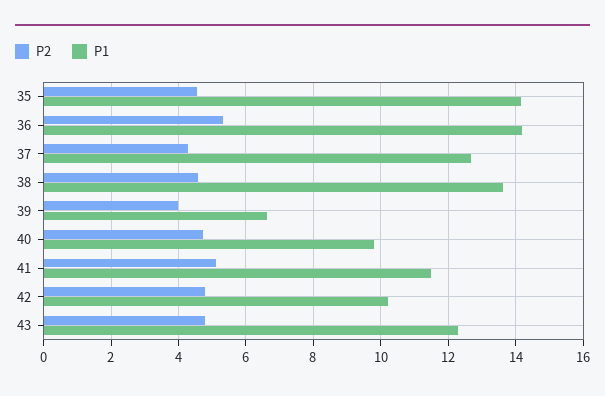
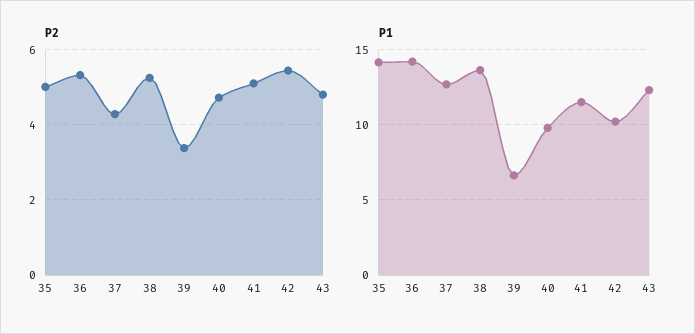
P2, 35: 4.6 -> 5
P2, 38: 4.6 -> 5.2
P2, 39: 4 -> 3.4
P2, 42: 4.8 -> 5.4

